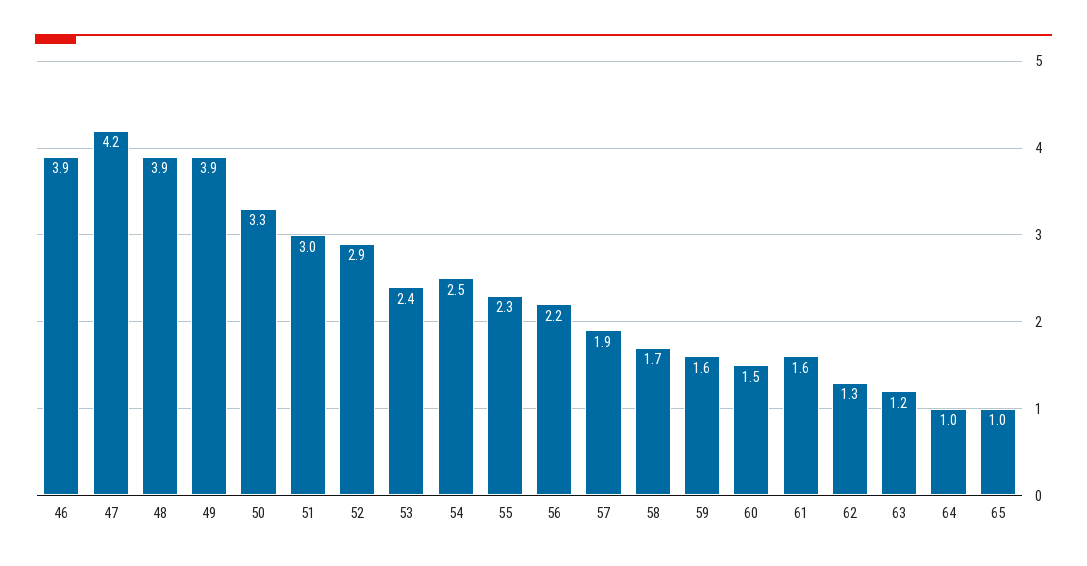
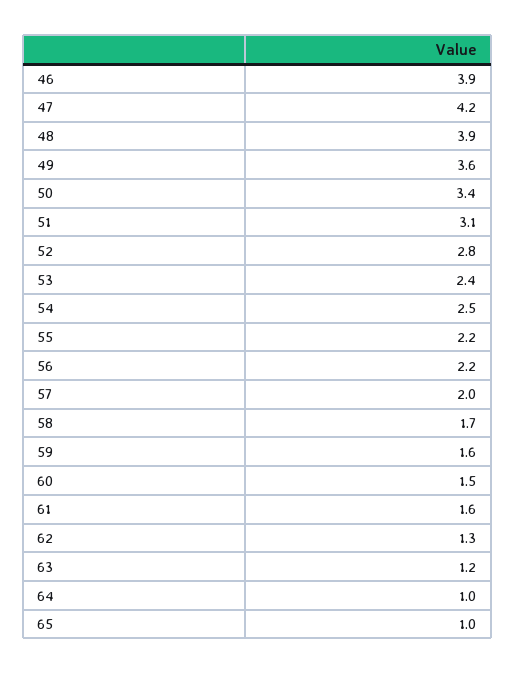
49: 3.9 -> 3.6
50: 3.3 -> 3.4
51: 3 -> 3.1
52: 2.9 -> 2.8
55: 2.3 -> 2.2
57: 1.9 -> 2

